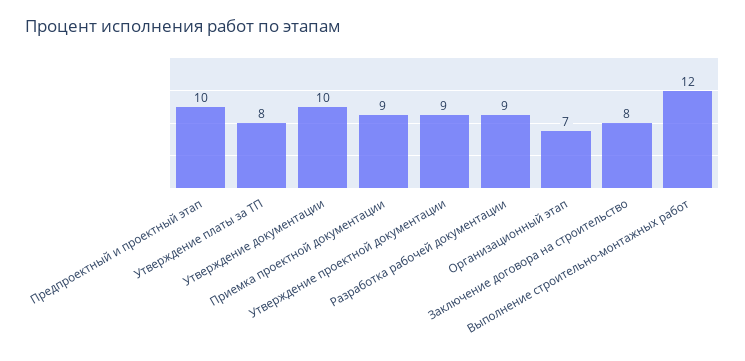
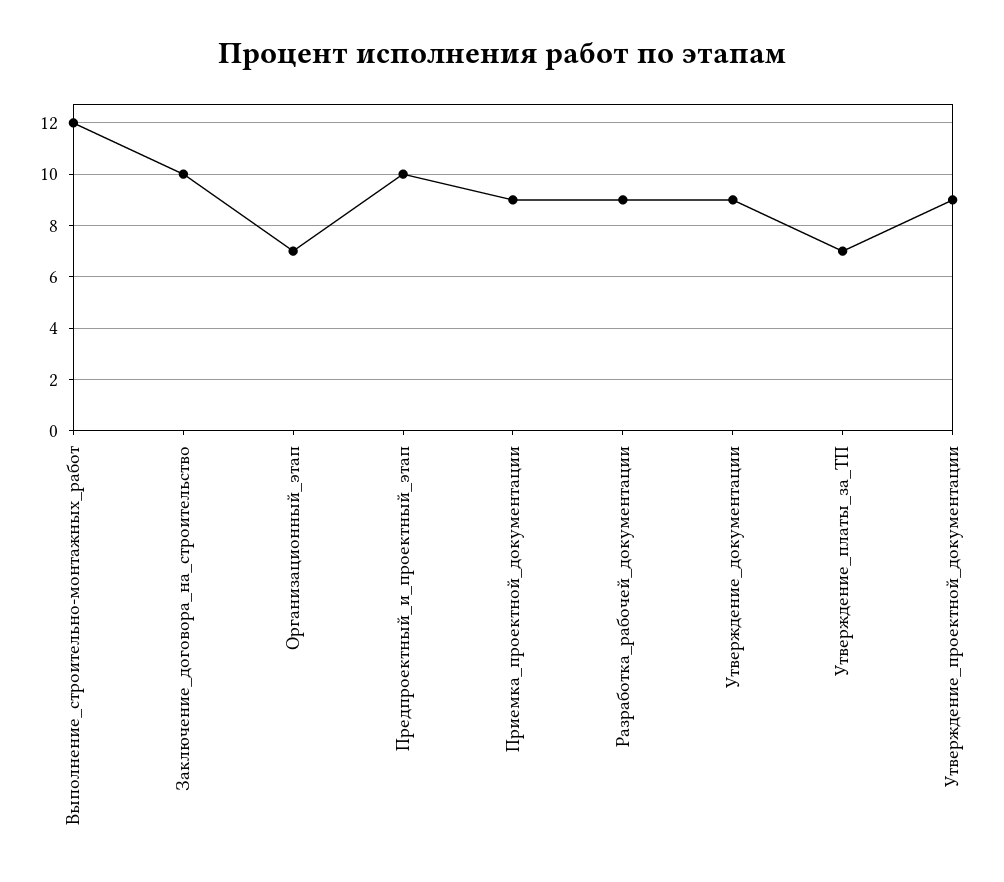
Утверждение платы за ТП: 8 -> 7
Утверждение документации: 10 -> 9
Заключение договора на строительство: 8 -> 10

